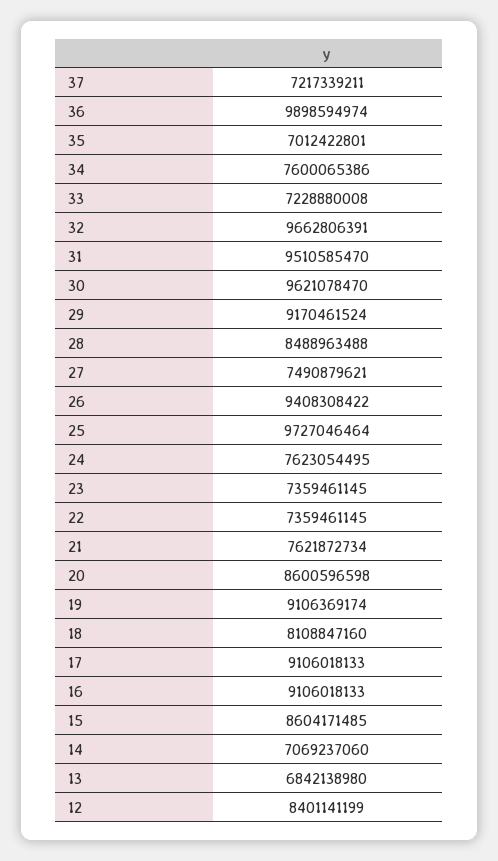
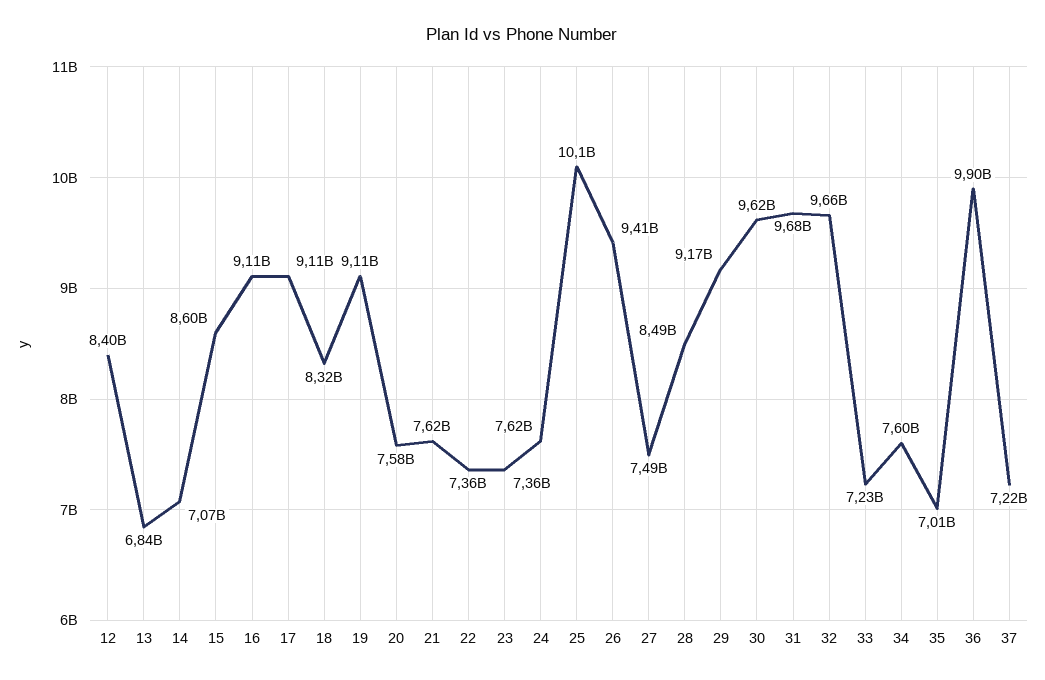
31: 9510585470 -> 9680000000
25: 9727046464 -> 10100000000
20: 8600596598 -> 7580000000
18: 8108847160 -> 8320000000

